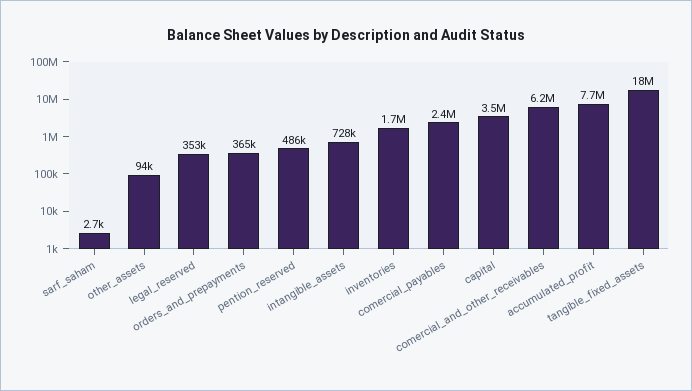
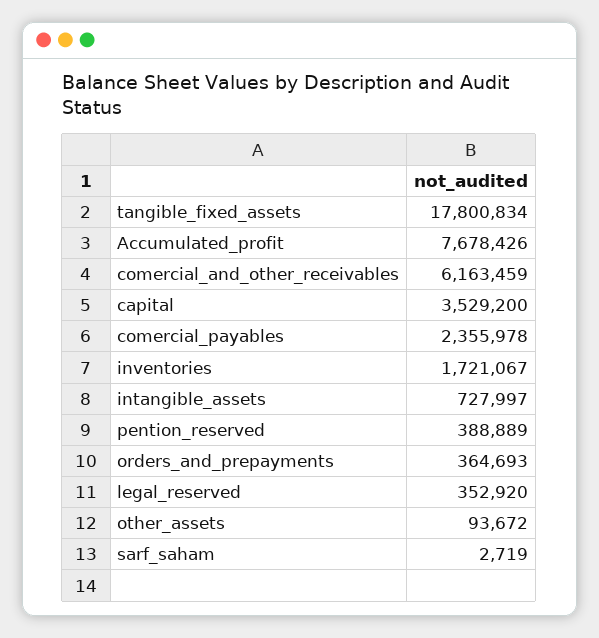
pention_reserved: 486000 -> 388889

